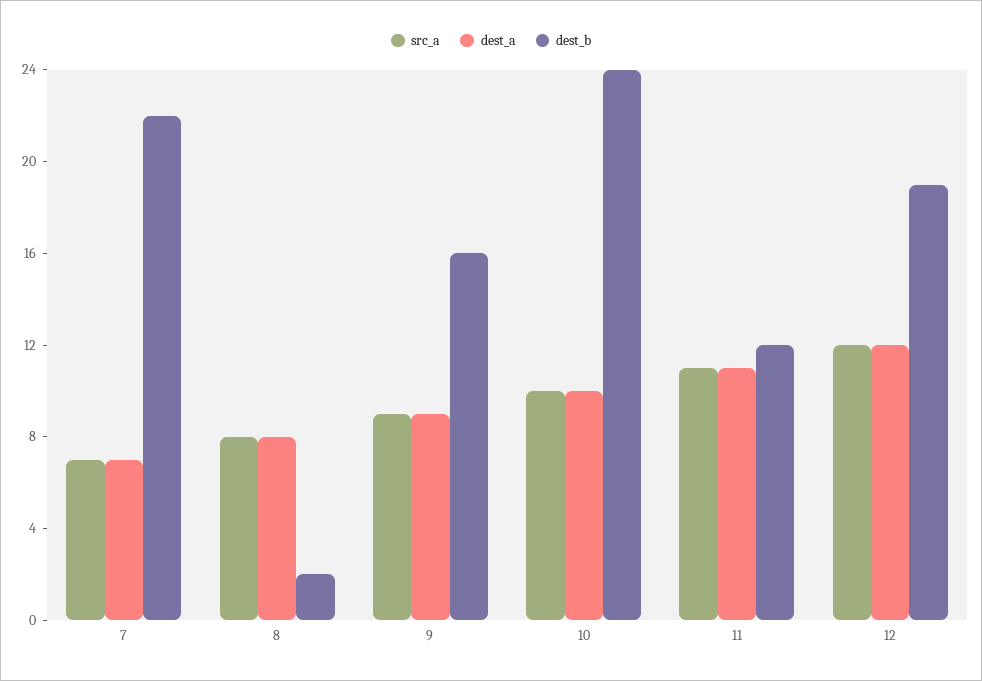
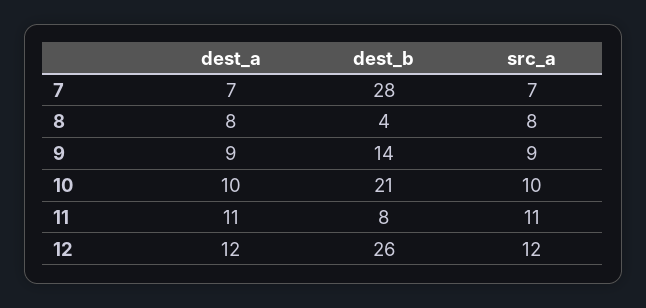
dest_b, 7: 22 -> 28
dest_b, 8: 2 -> 4
dest_b, 9: 16 -> 14
dest_b, 10: 24 -> 21
dest_b, 11: 12 -> 8
dest_b, 12: 19 -> 26

